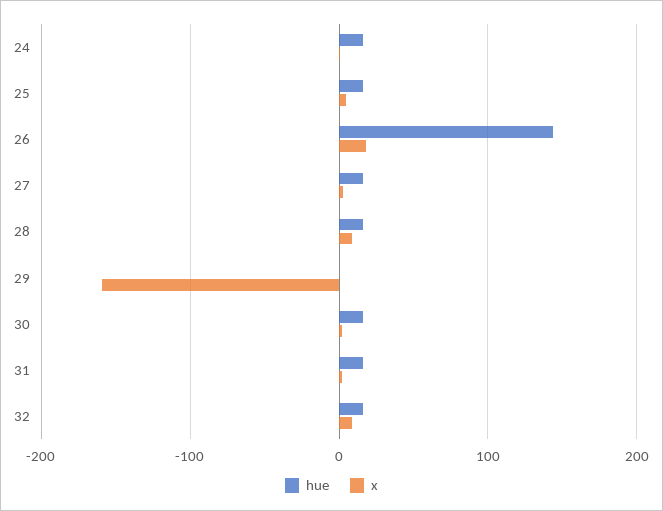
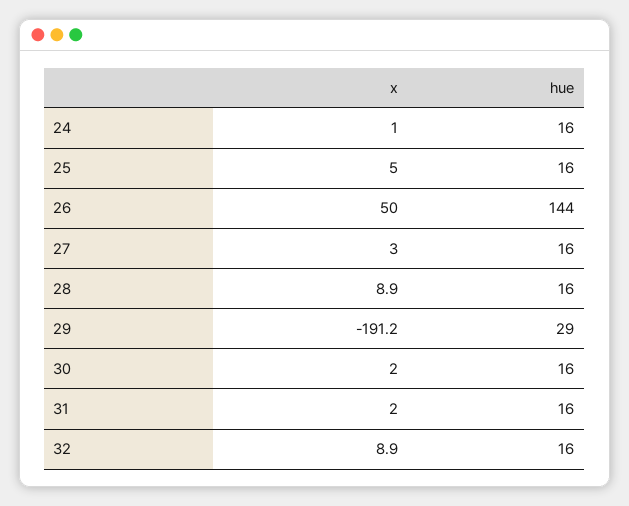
x, 26: 20 -> 50
hue, 29: 0 -> 29
x, 29: -160 -> -191.2

